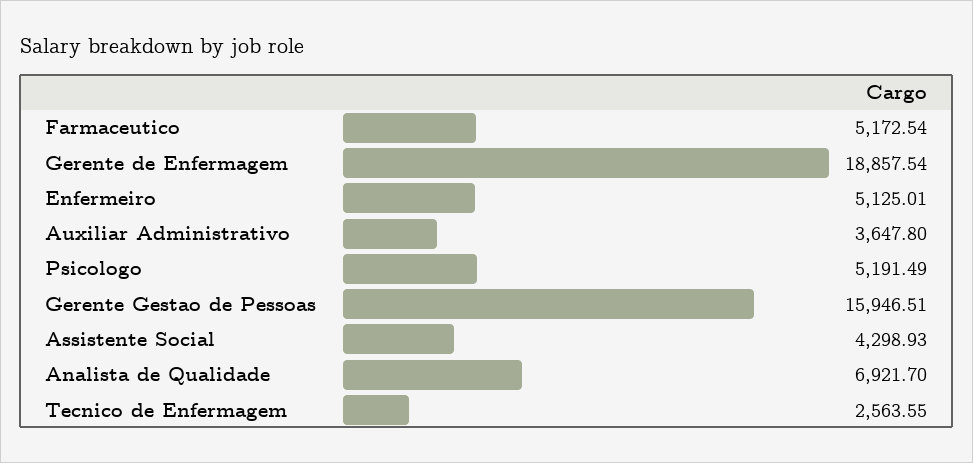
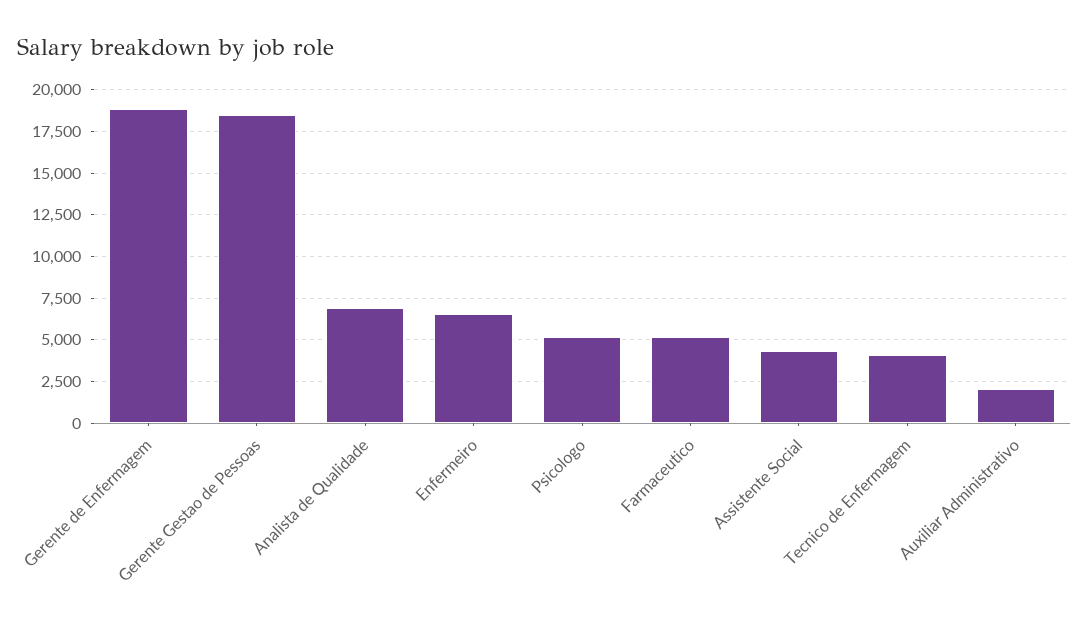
Enfermeiro: 5125.01 -> 6500
Auxiliar Administrativo: 3647.8 -> 2000
Gerente Gestao de Pessoas: 15946.51 -> 18500
Tecnico de Enfermagem: 2563.55 -> 4000

